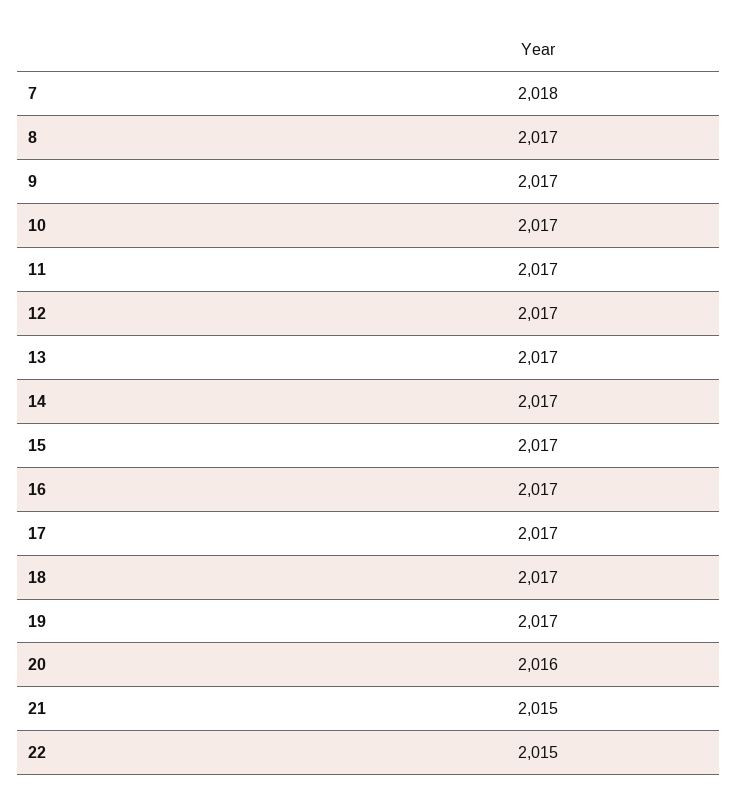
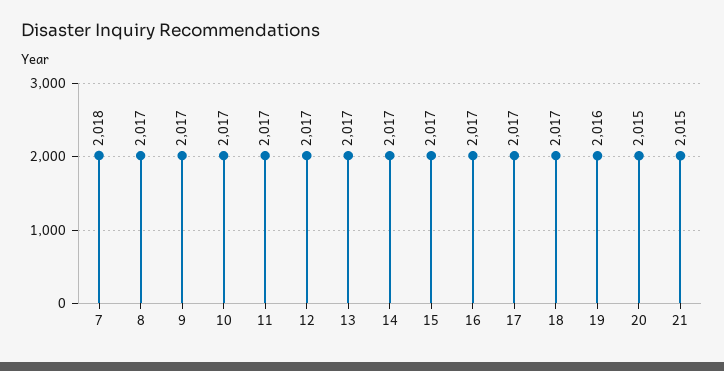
19: 2017 -> 2016
20: 2016 -> 2015
22: 2015 -> none

